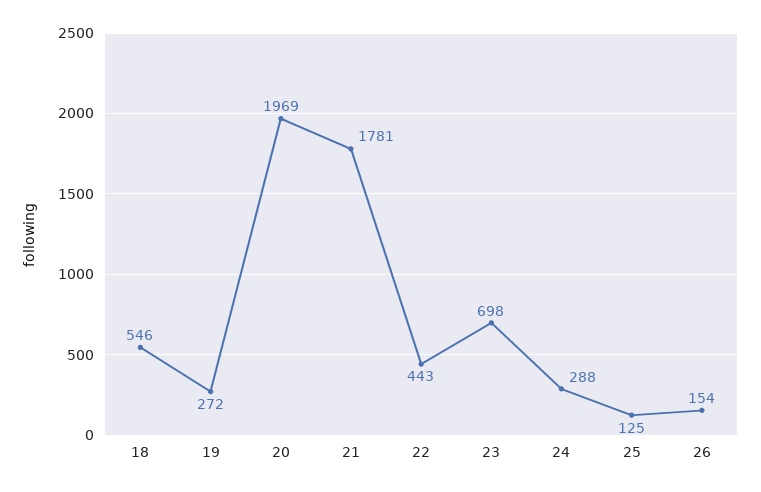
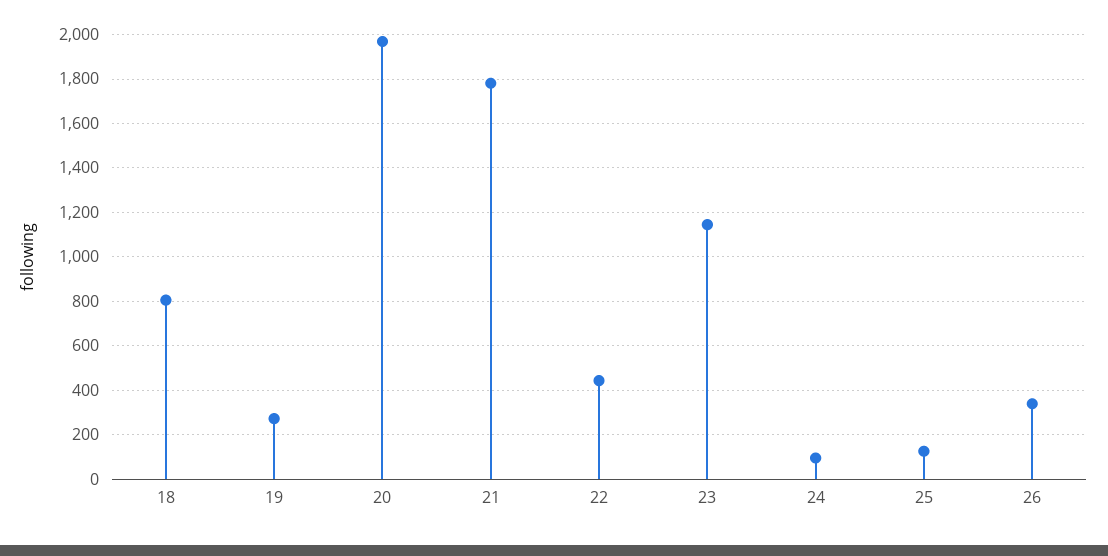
18: 546 -> 800
23: 698 -> 1150
24: 288 -> 100
26: 154 -> 350

